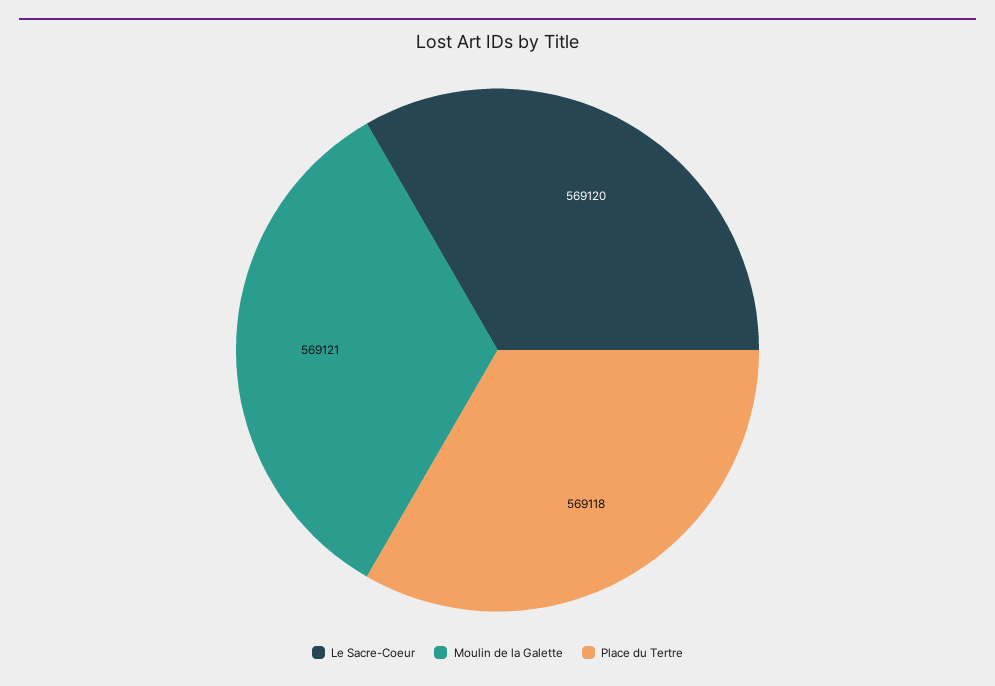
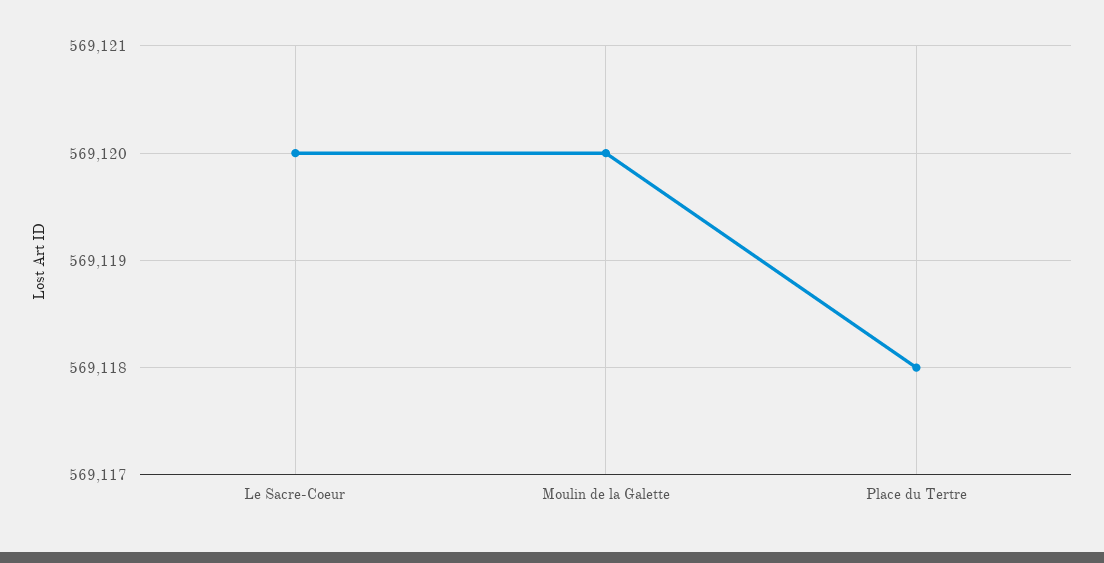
Moulin de la Galette: 569121 -> 569120

